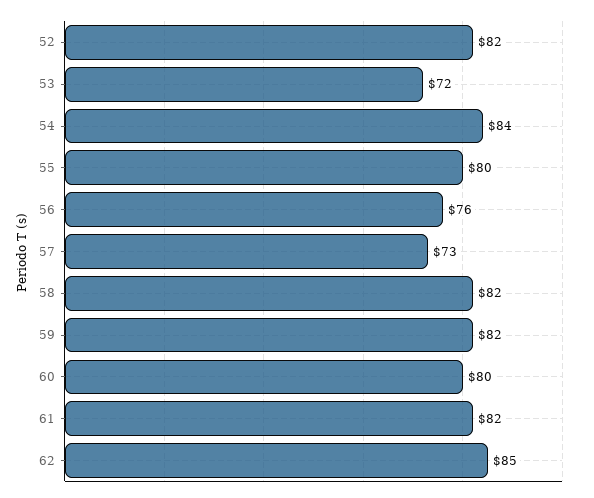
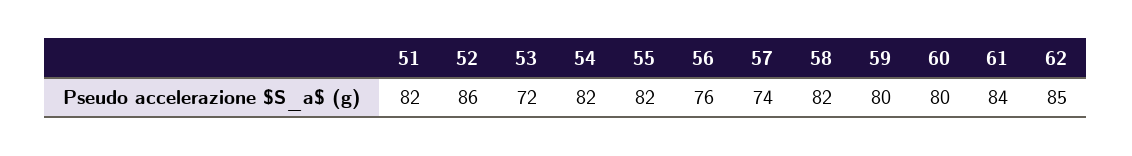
52: 82 -> 86
54: 84 -> 82
55: 80 -> 82
57: 73 -> 74
59: 82 -> 80
61: 82 -> 84
51: none -> 82

